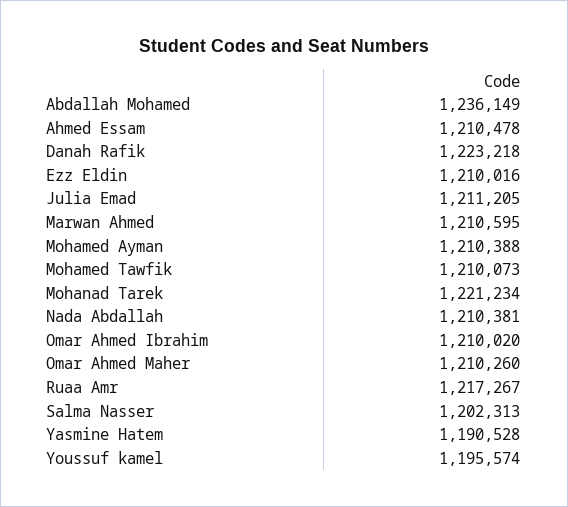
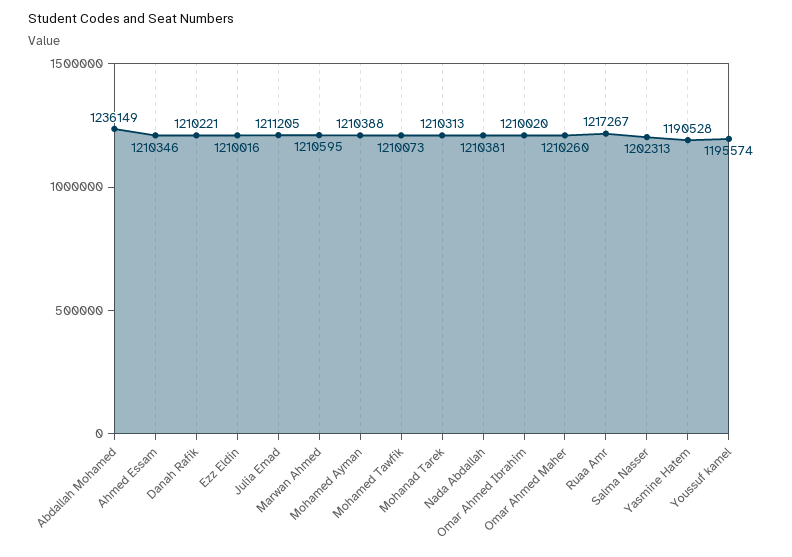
Ahmed Essam: 1210478 -> 1210346
Danah Rafik: 1223218 -> 1210221
Mohanad Tarek: 1221234 -> 1210313

